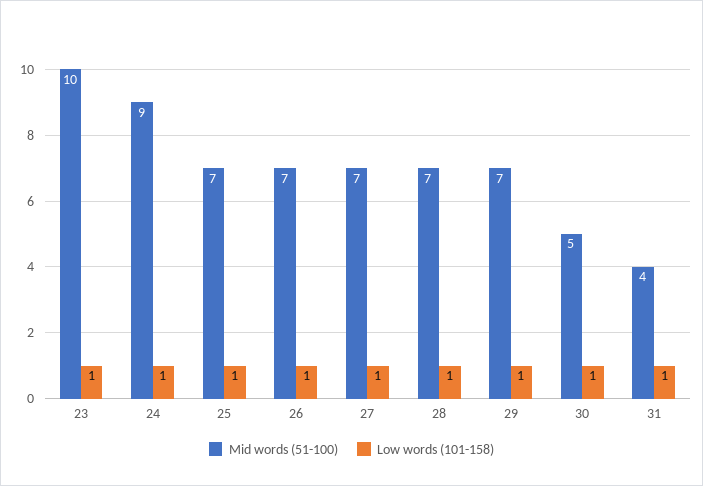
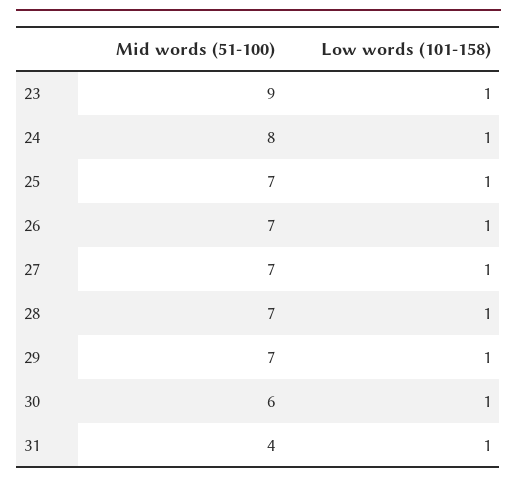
Mid words (51-100), 23: 10 -> 9
Mid words (51-100), 24: 9 -> 8
Mid words (51-100), 30: 5 -> 6

